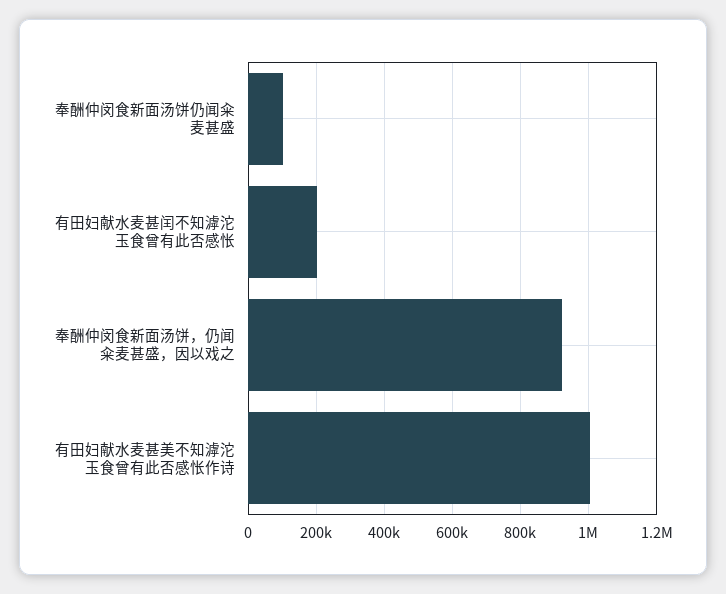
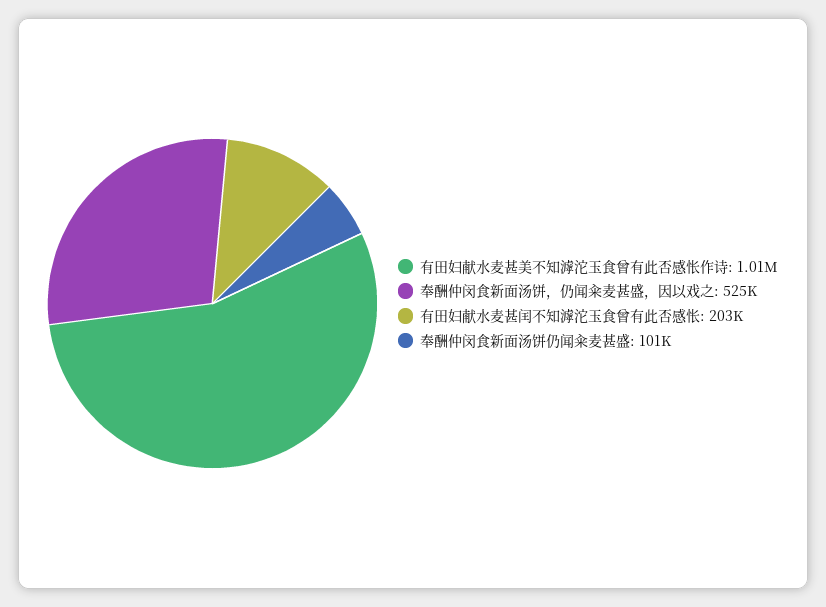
奉酬仲闵食新面汤饼，仍闻籴麦甚盛，因以戏之: 920000 -> 525000

